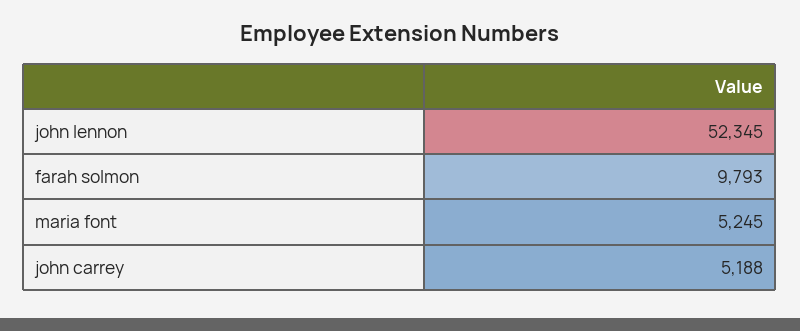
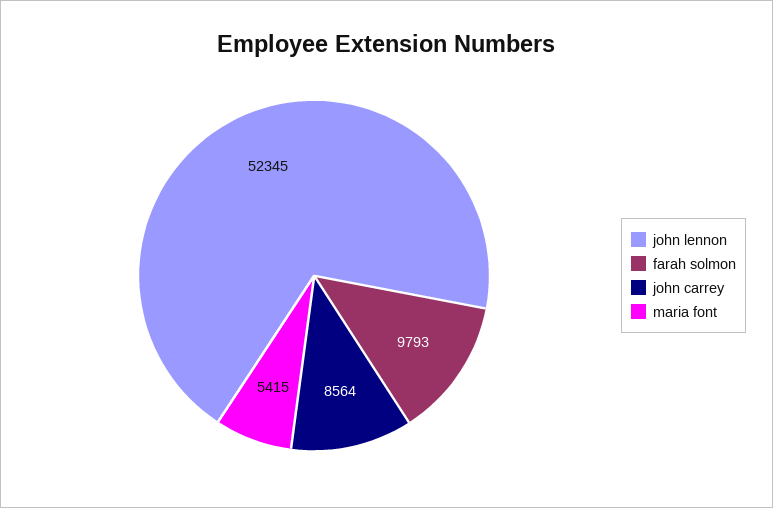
maria font: 5245 -> 5415
john carrey: 5188 -> 8564

